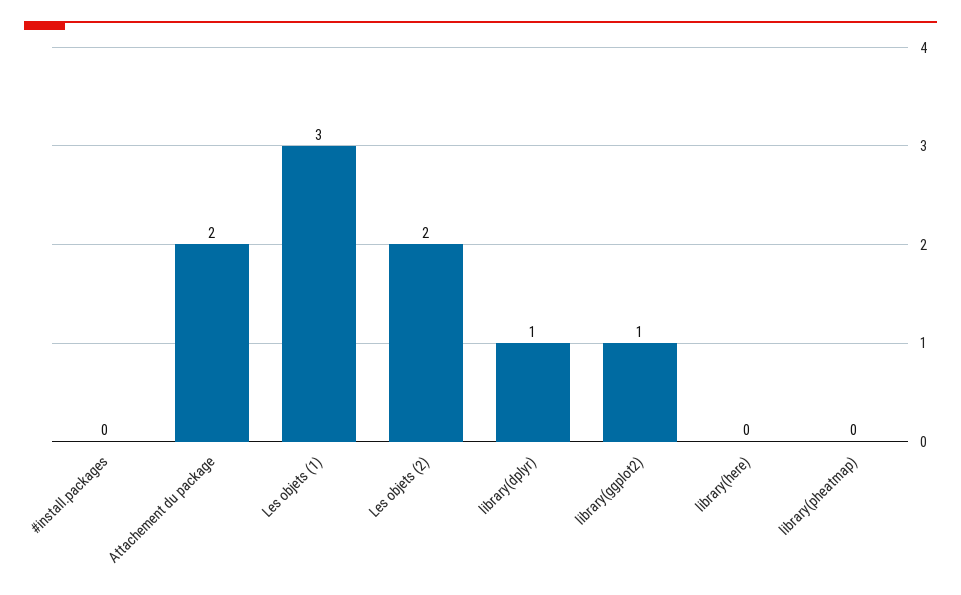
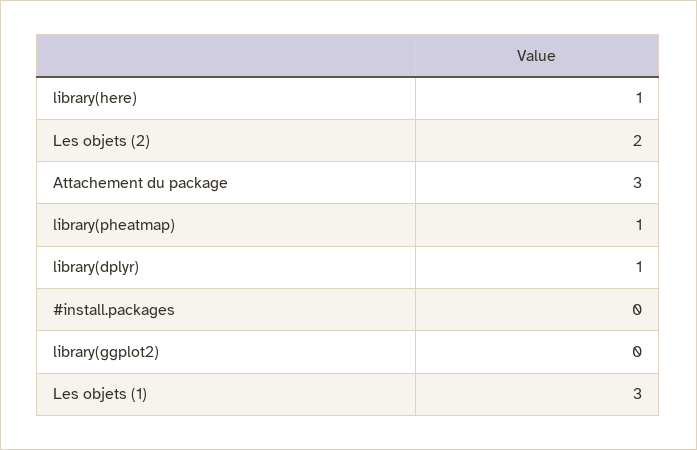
Attachement du package: 2 -> 3
library(ggplot2): 1 -> 0
library(here): 0 -> 1
library(pheatmap): 0 -> 1

